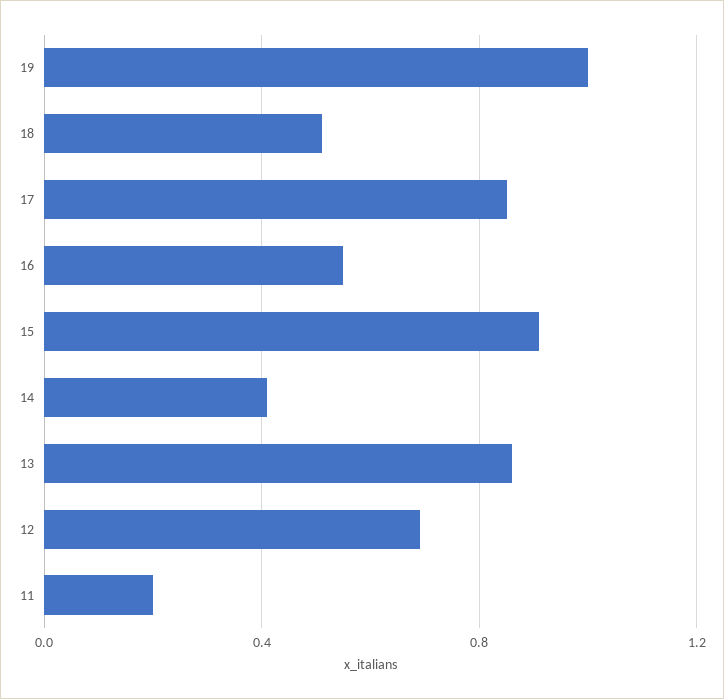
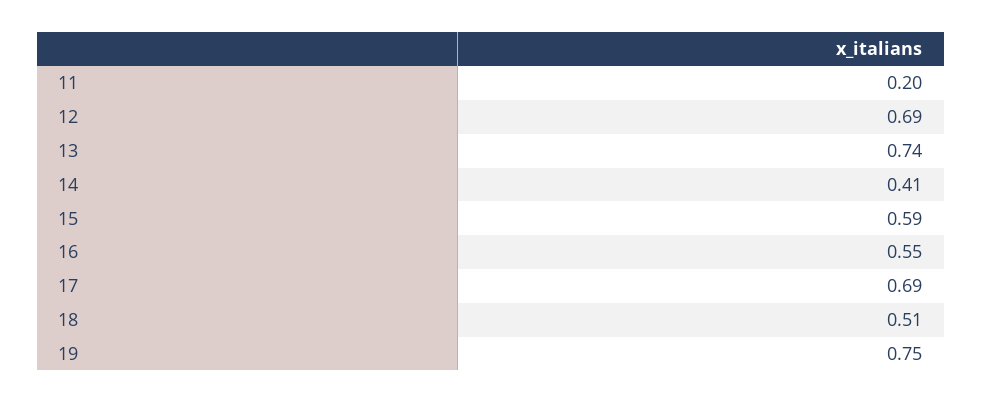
19: 1 -> 0.75
17: 0.85 -> 0.69
15: 0.9 -> 0.59
13: 0.85 -> 0.74

